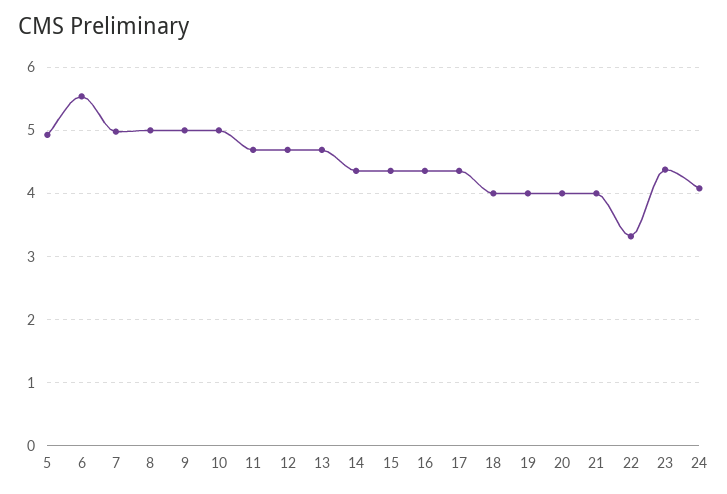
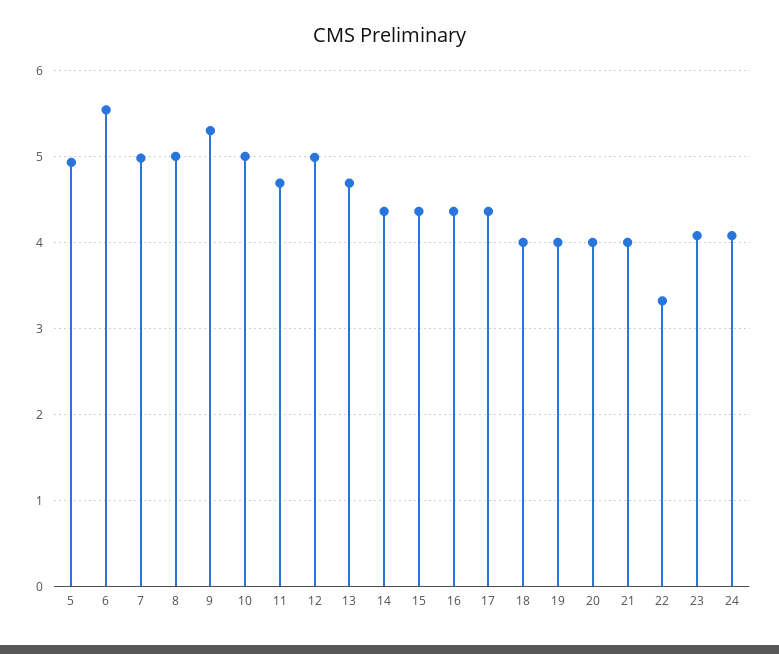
9: 5 -> 5.3
12: 4.7 -> 5
23: 4.4 -> 4.1

